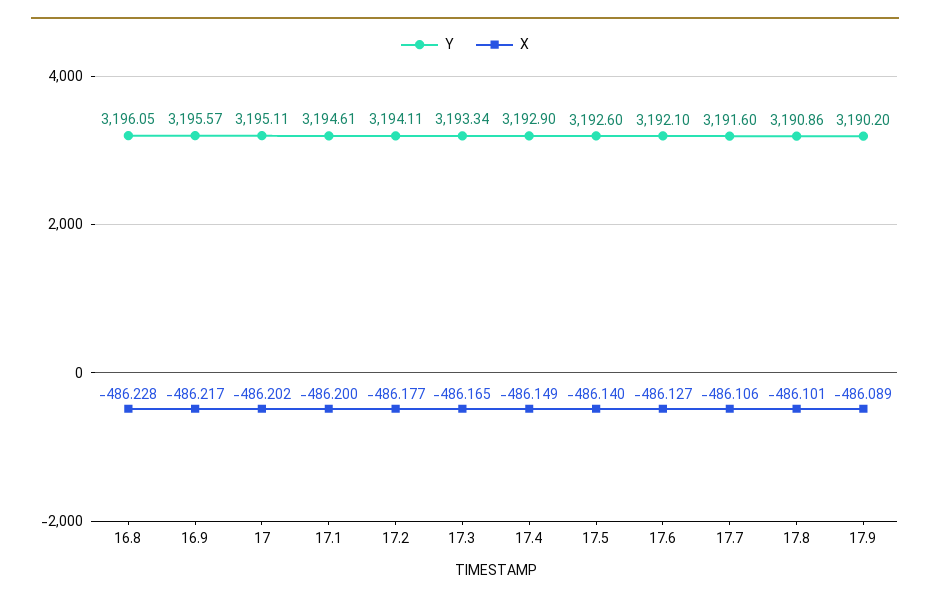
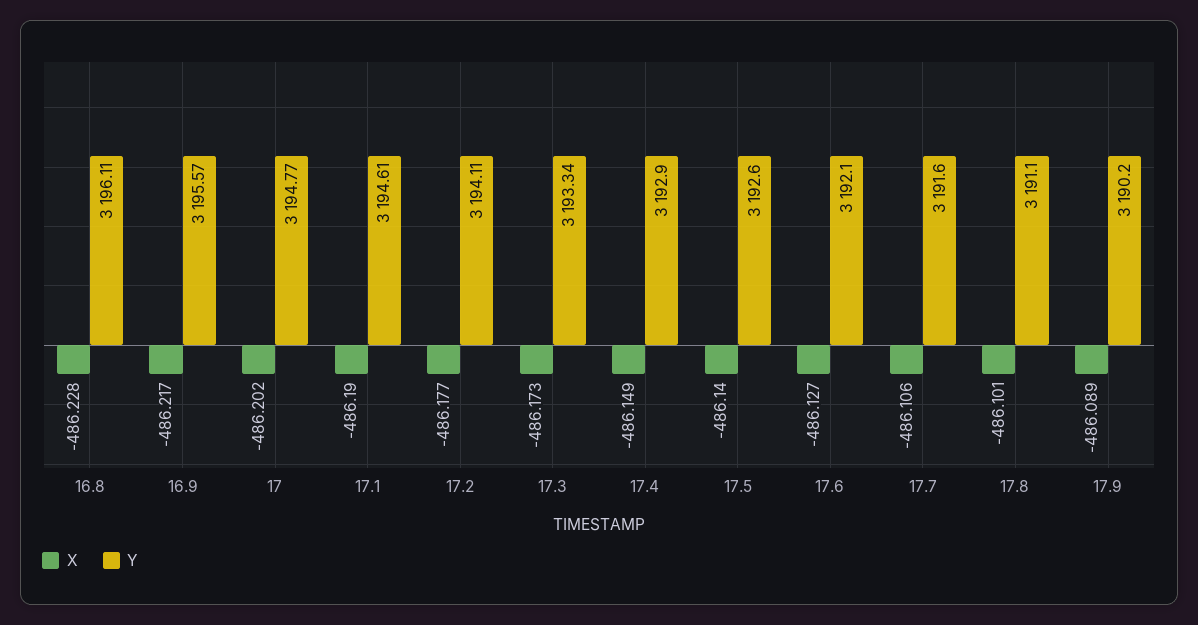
Y, 16.8: 3196.05 -> 3196.11
Y, 17: 3195.11 -> 3194.77
X, 17.1: -486.2 -> -486.19
X, 17.3: -486.165 -> -486.173
Y, 17.8: 3190.86 -> 3191.1

